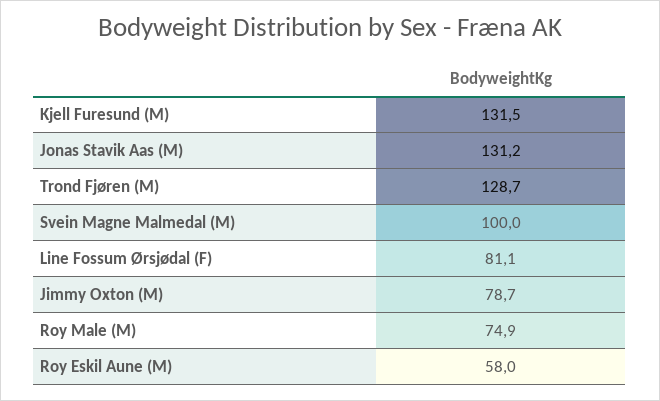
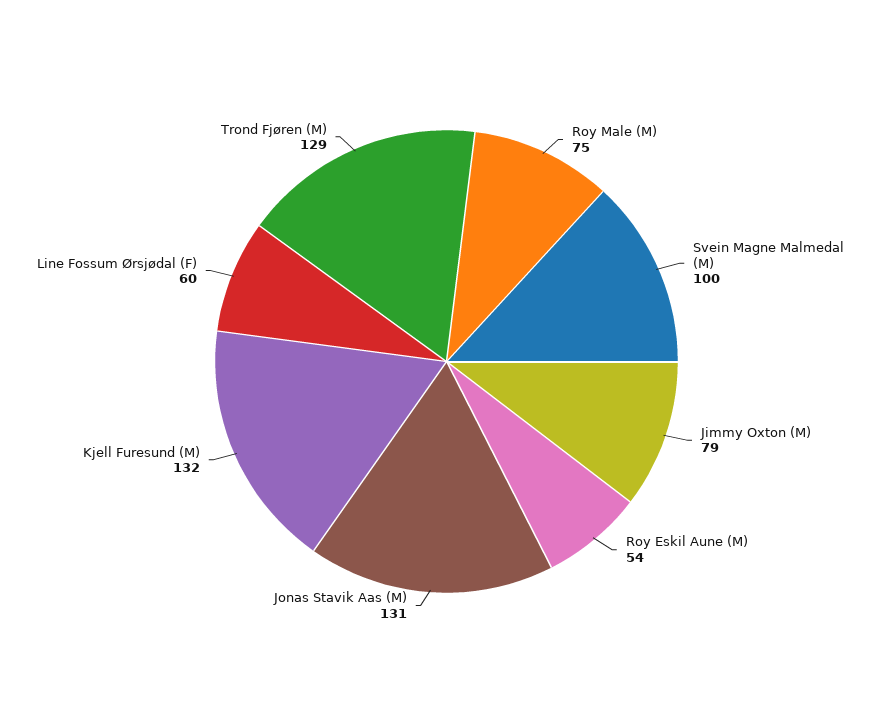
Line Fossum Ørsjødal (F): 81.1 -> 60
Roy Eskil Aune (M): 58 -> 54

